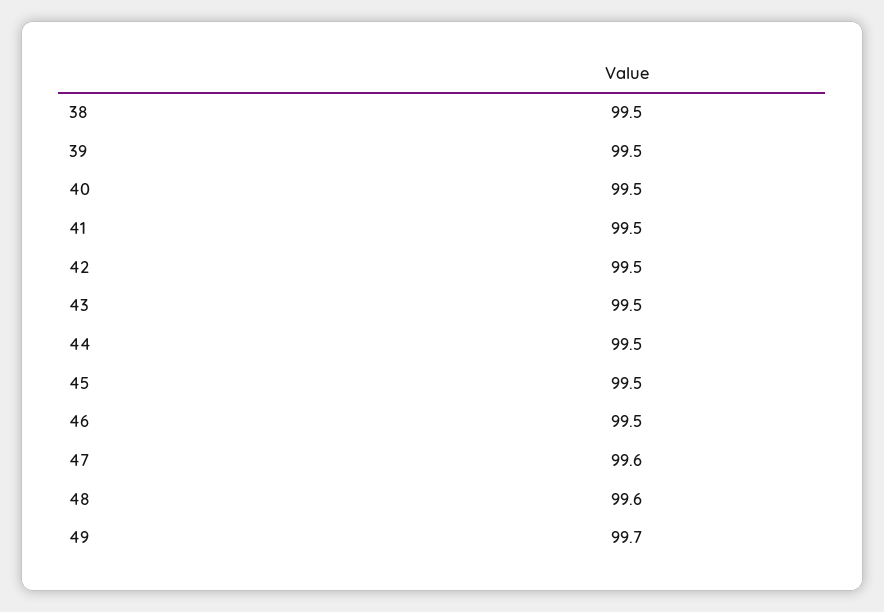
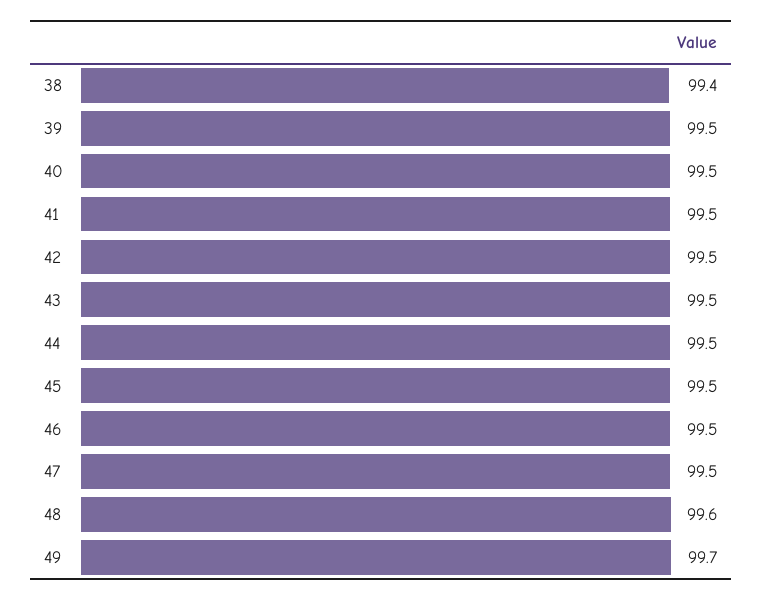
38: 99.5 -> 99.4
47: 99.6 -> 99.5

